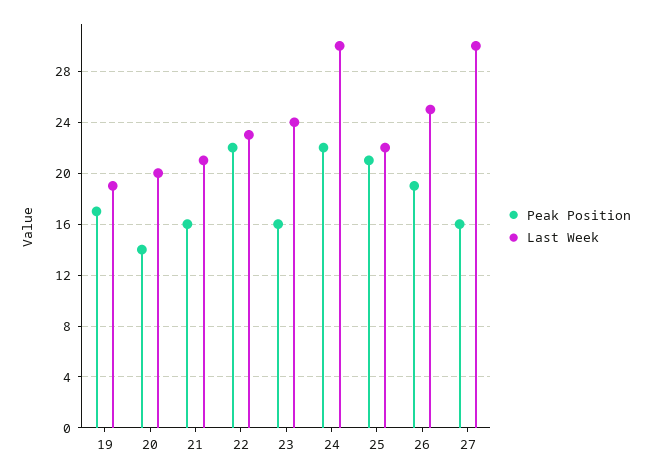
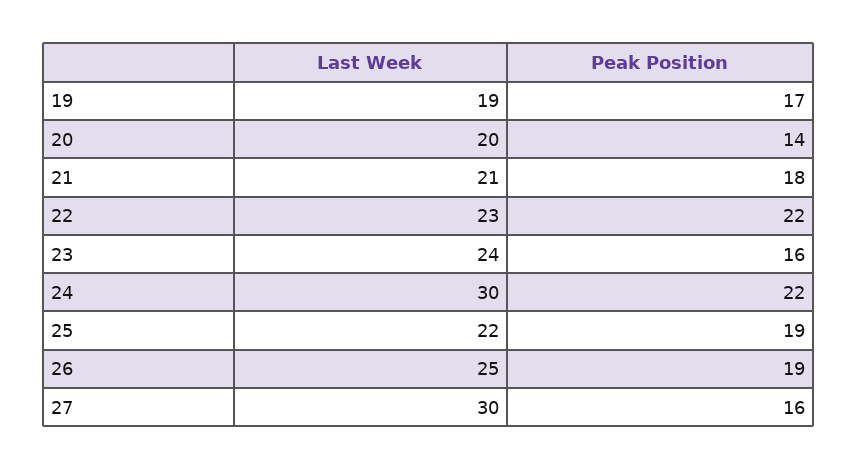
Peak Position, 21: 16 -> 18
Peak Position, 25: 21 -> 19

